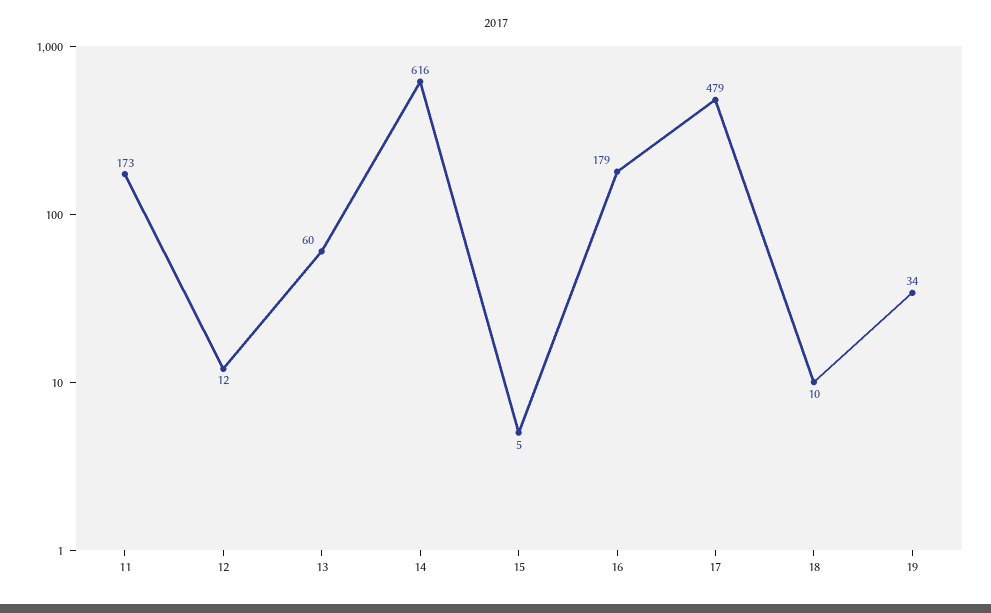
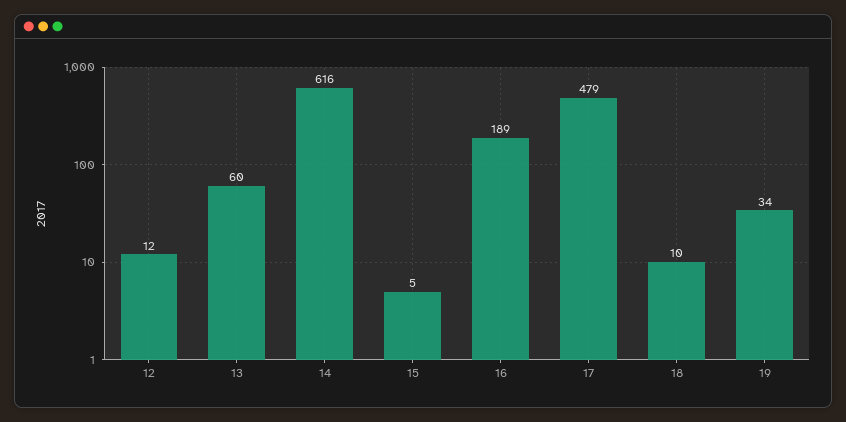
11: 173 -> none
16: 179 -> 189

